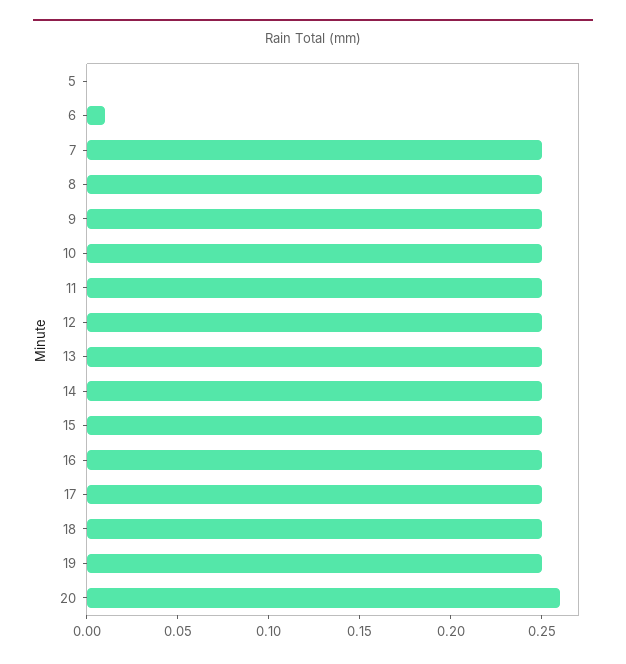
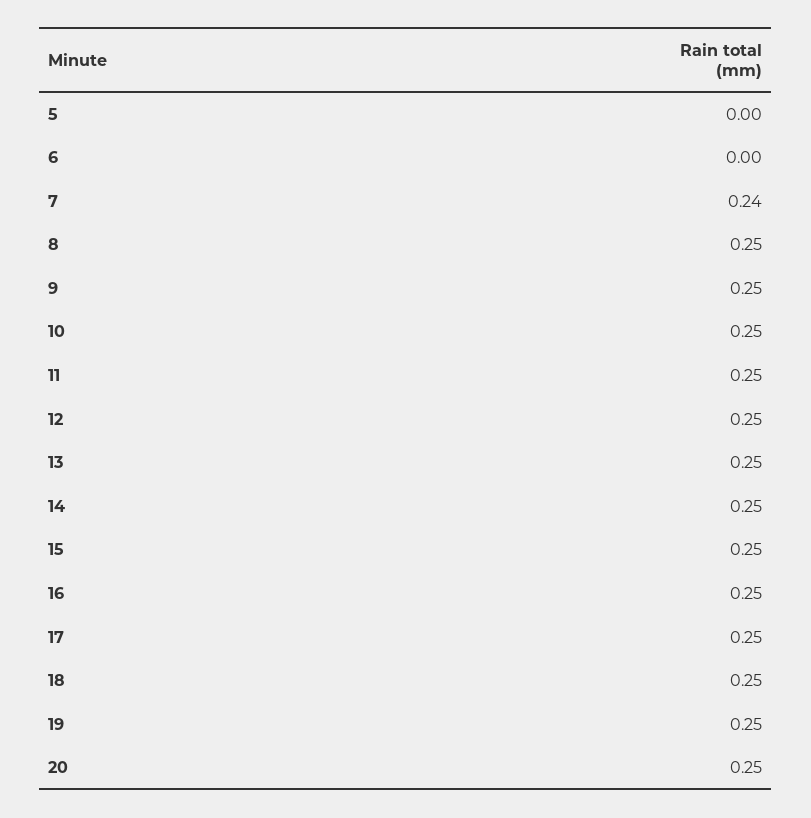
6: 0.01 -> 0
7: 0.25 -> 0.24
20: 0.26 -> 0.25

